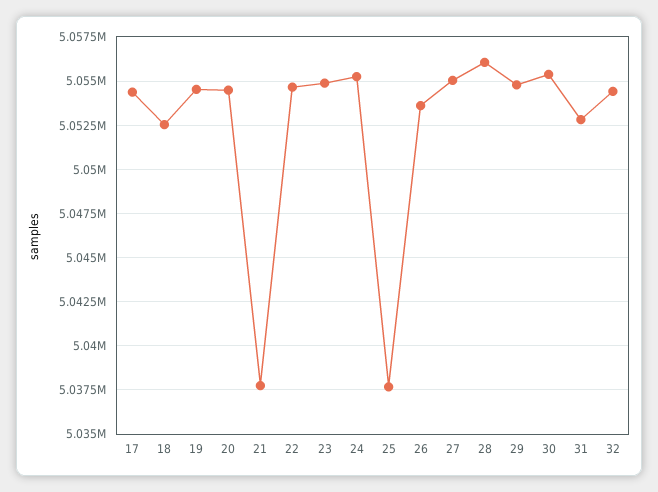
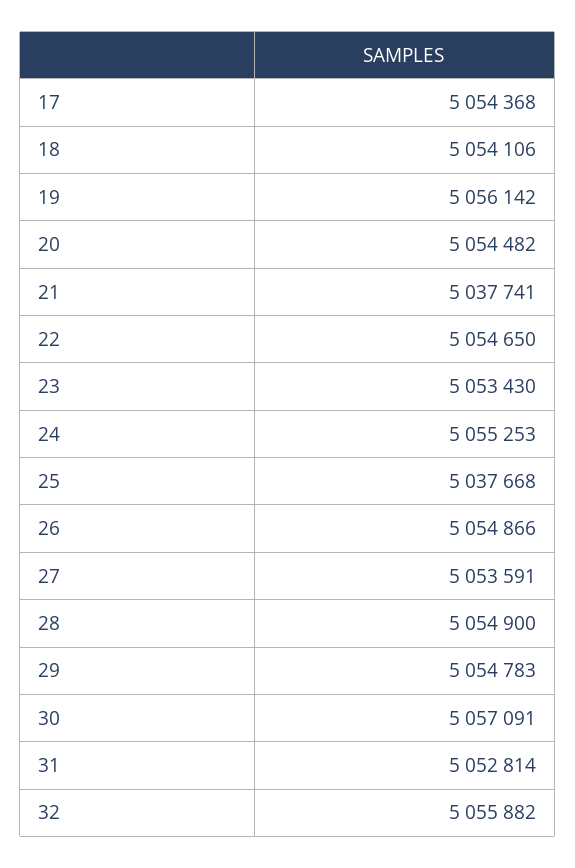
18: 5052500 -> 5054106
19: 5054500 -> 5056142
23: 5055000 -> 5053430
26: 5053500 -> 5054866
27: 5055000 -> 5053591
28: 5056000 -> 5054900
30: 5055500 -> 5057091
32: 5054500 -> 5055882

